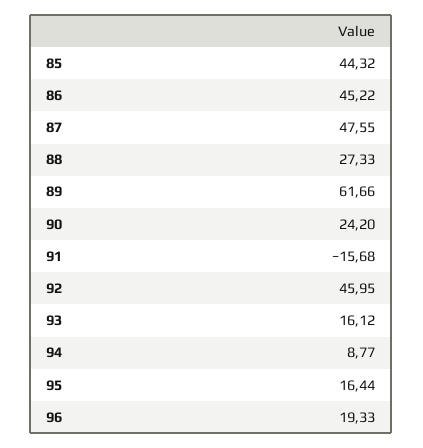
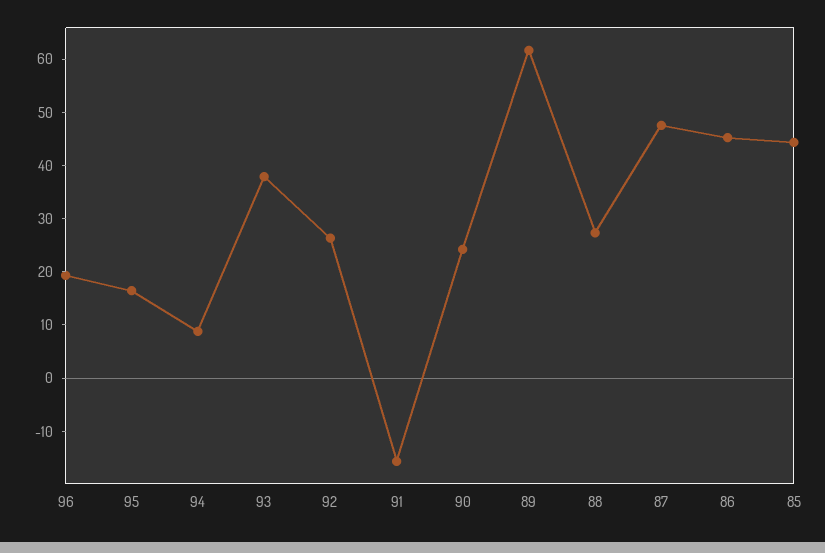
92: 45.95 -> 26
93: 16.12 -> 38

